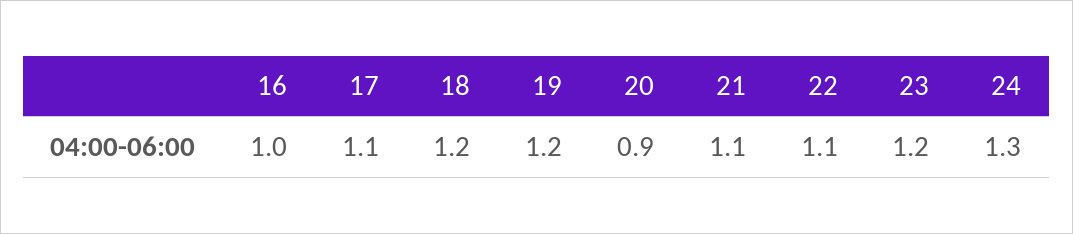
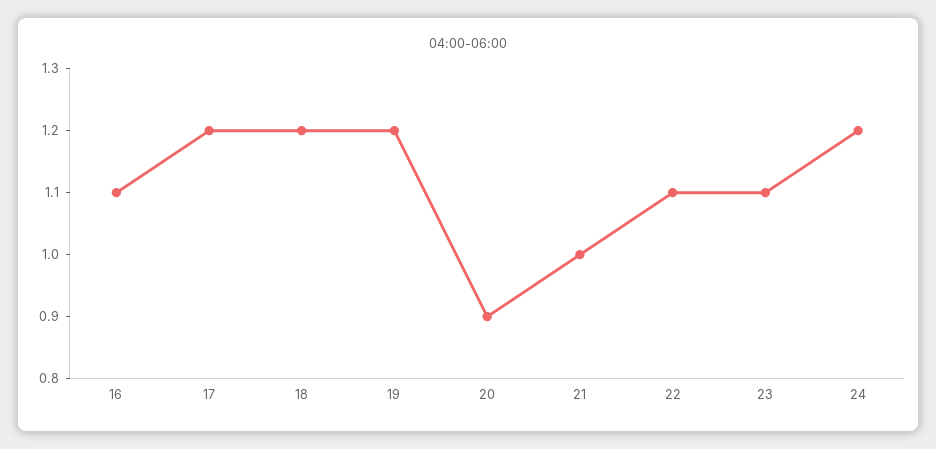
16: 1 -> 1.1
17: 1.1 -> 1.2
21: 1.1 -> 1
23: 1.2 -> 1.1
24: 1.3 -> 1.2

